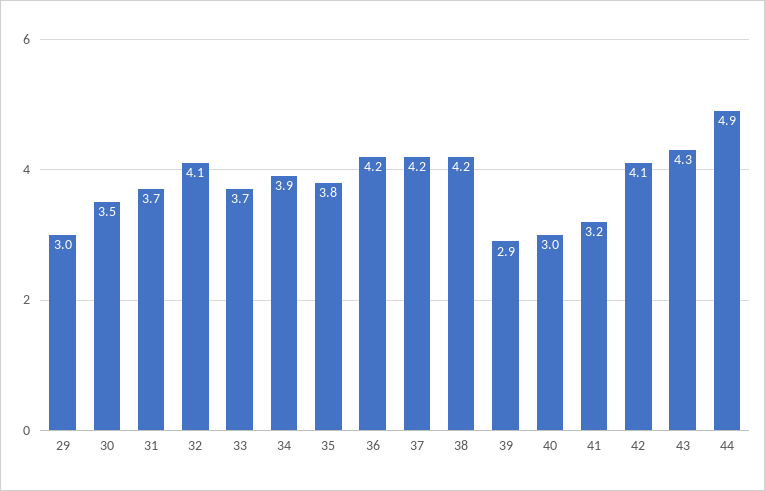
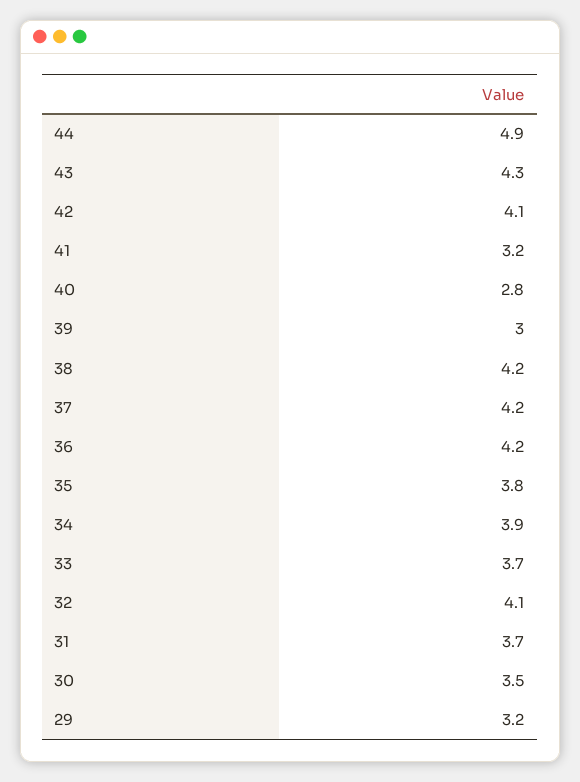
29: 3 -> 3.2
39: 2.9 -> 3
40: 3 -> 2.8

